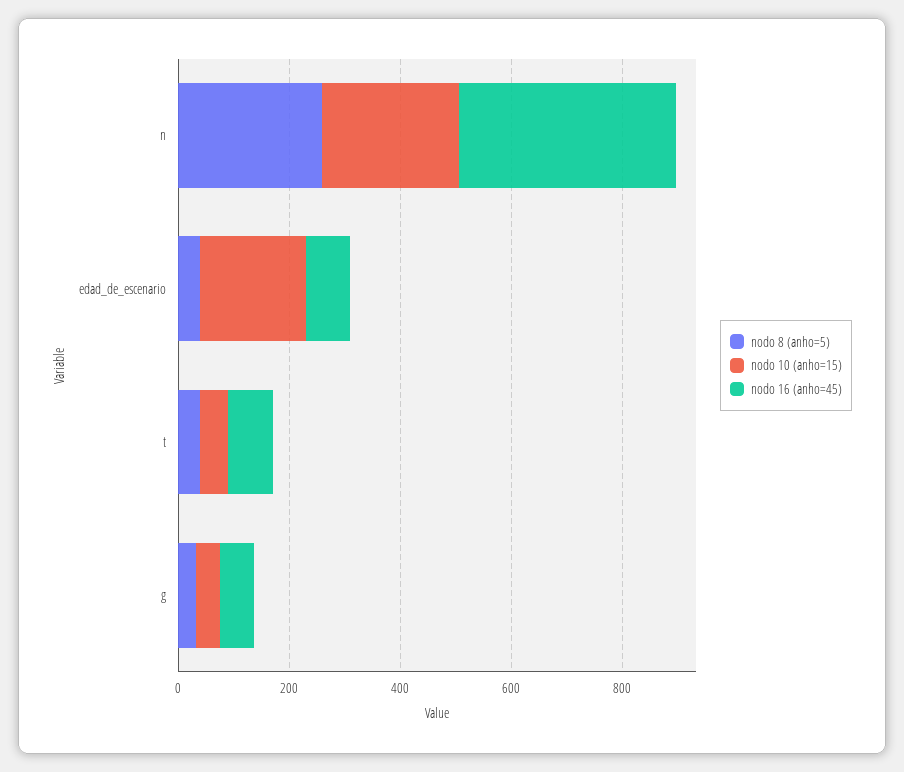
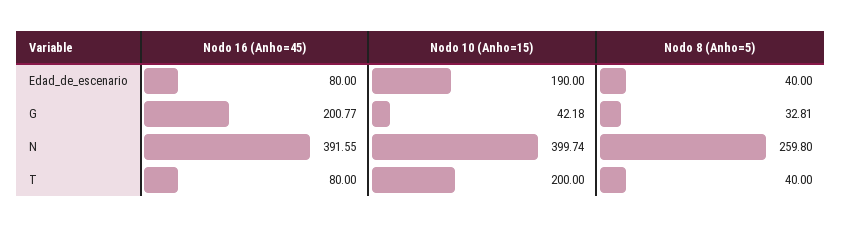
nodo 10 (anho=15), n: 250 -> 399.74
nodo 10 (anho=15), t: 50 -> 200
nodo 16 (anho=45), g: 50 -> 200.77

